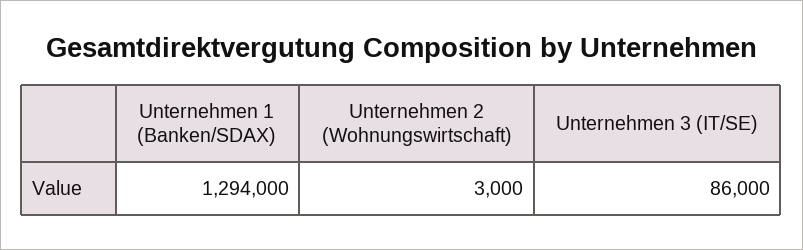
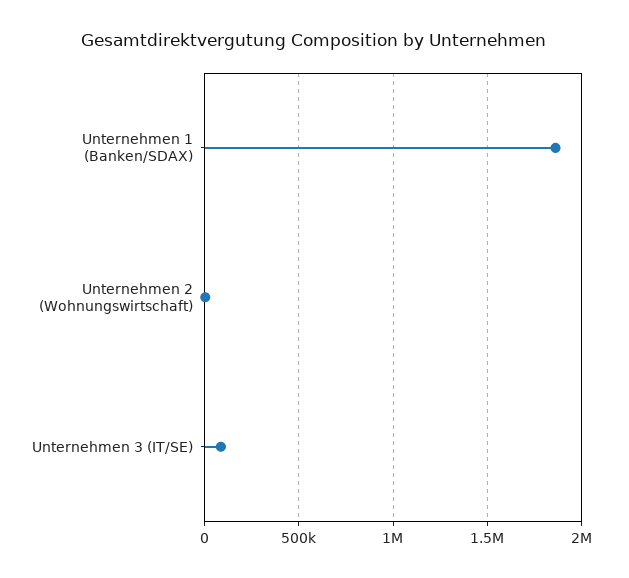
Unternehmen 1 (Banken/SDAX): 1294000 -> 1850000

